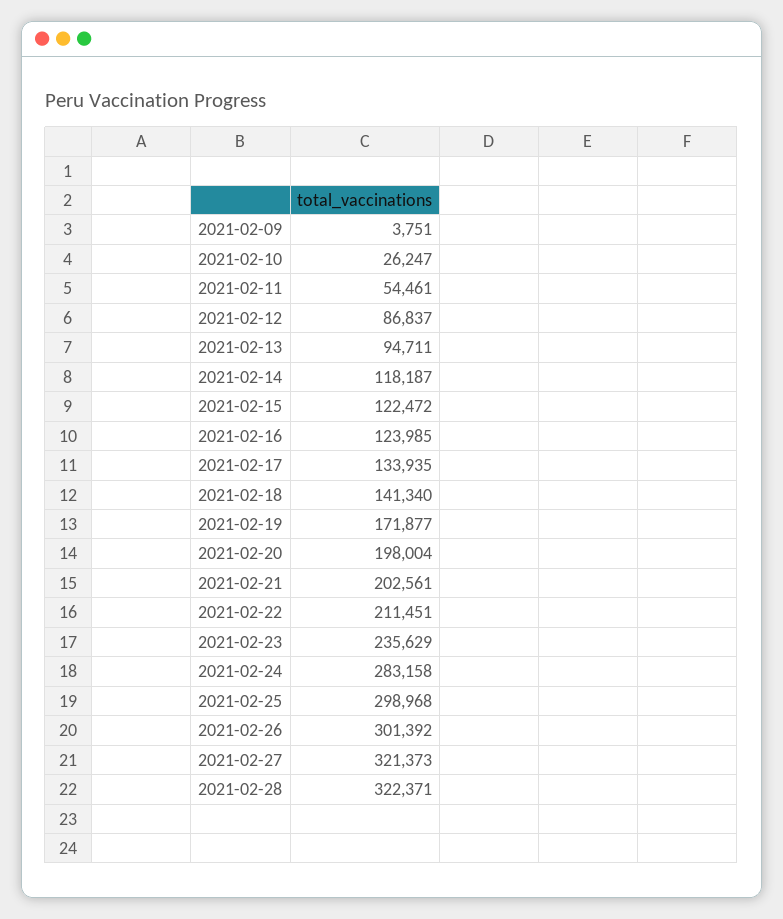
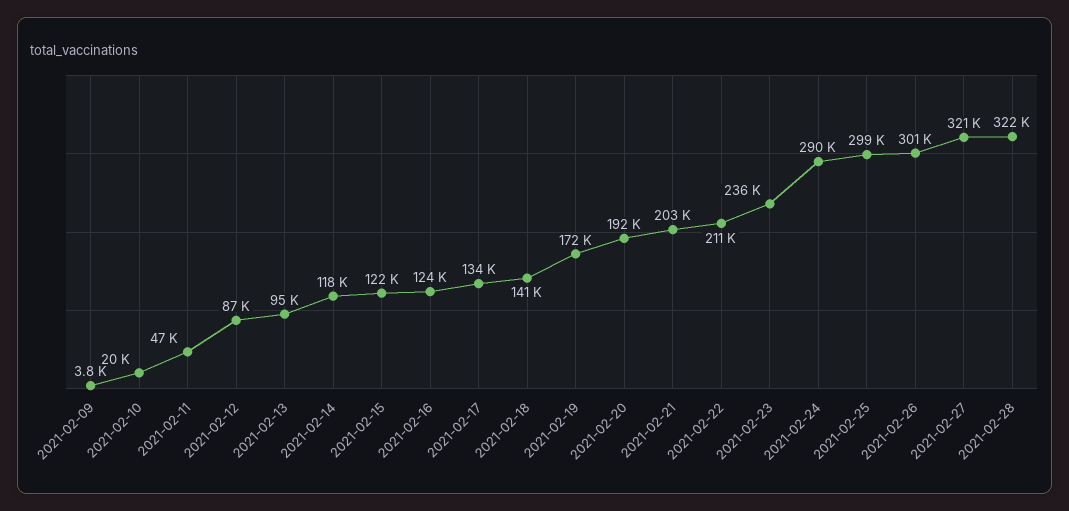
2021-02-10: 26247 -> 20000
2021-02-11: 54461 -> 47000
2021-02-20: 198004 -> 192000
2021-02-24: 283158 -> 290000

